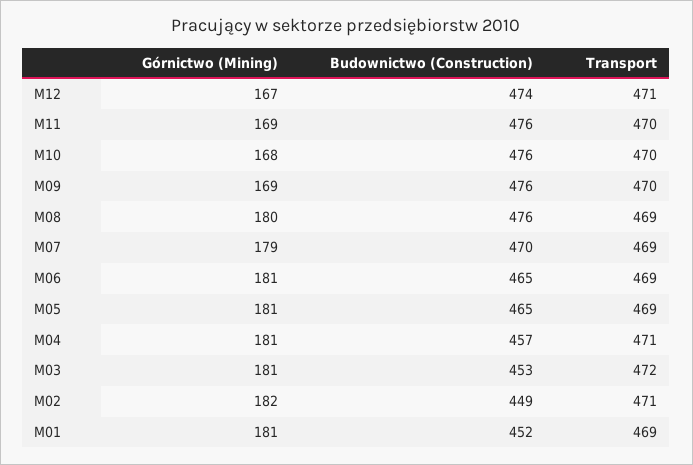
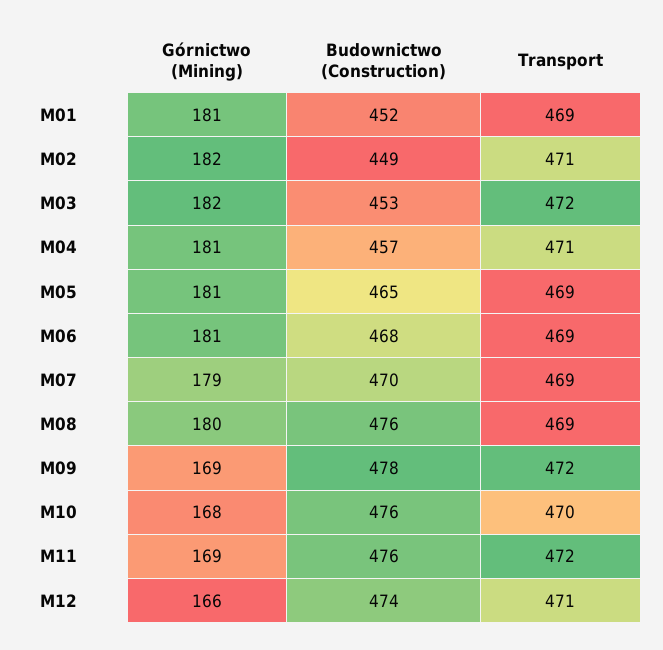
Górnictwo (Mining), M12: 167 -> 166
Transport, M11: 470 -> 472
Budownictwo (Construction), M09: 476 -> 478
Transport, M09: 470 -> 472
Budownictwo (Construction), M06: 465 -> 468
Górnictwo (Mining), M03: 181 -> 182

